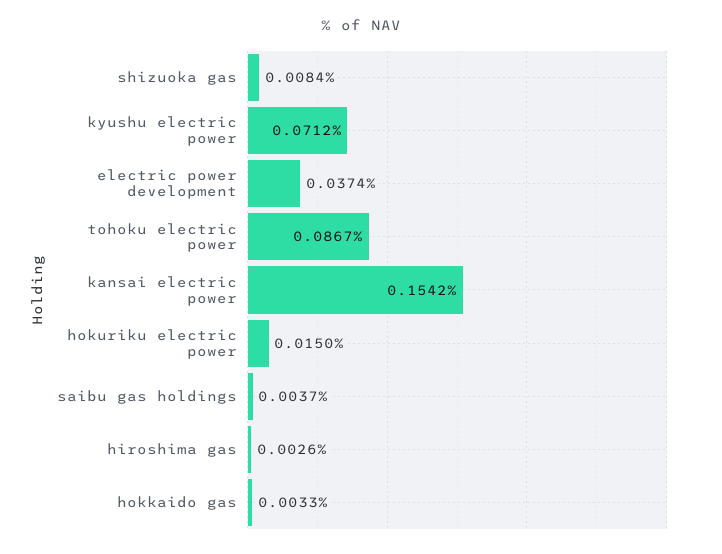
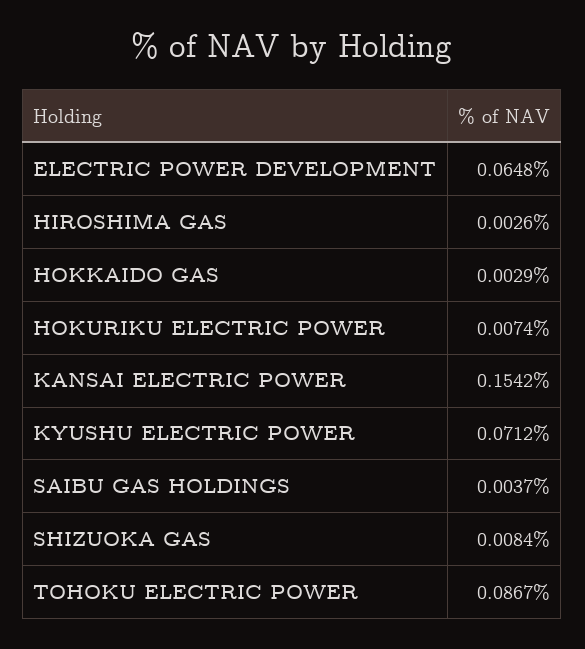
electric power development: 0.0374 -> 0.0648
hokuriku electric power: 0.015 -> 0.0074
hokkaido gas: 0.0033 -> 0.0029

